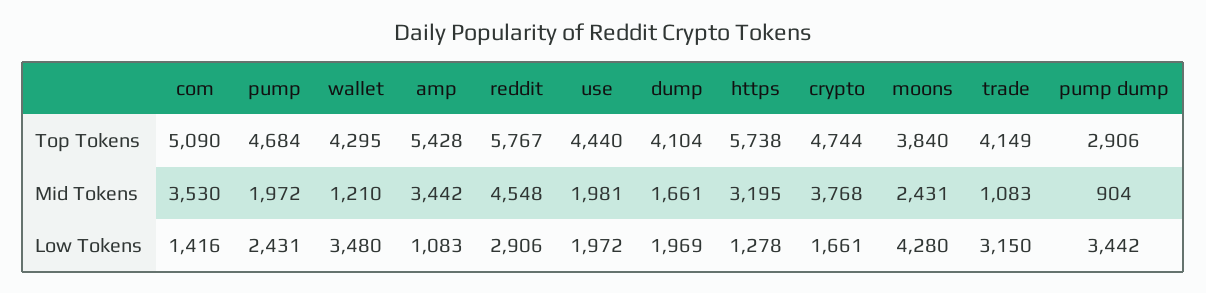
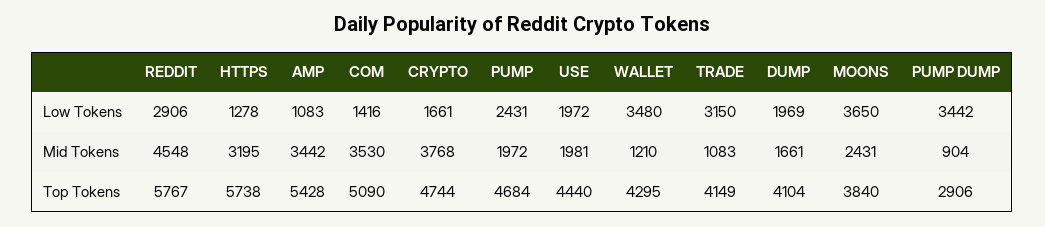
moons, Low Tokens: 4280 -> 3650

